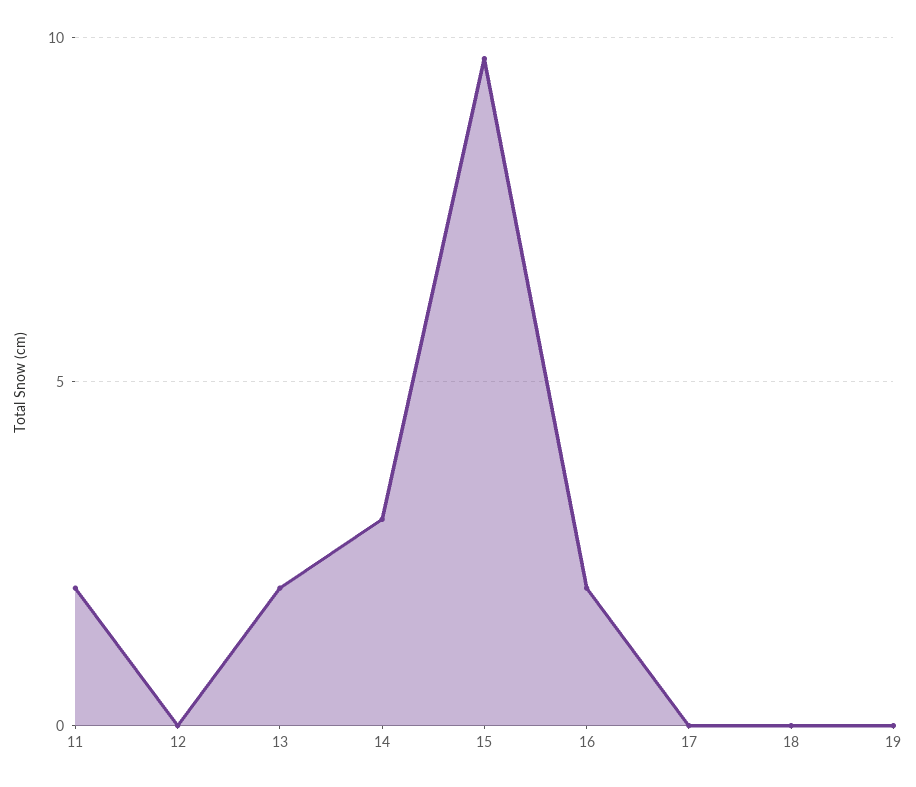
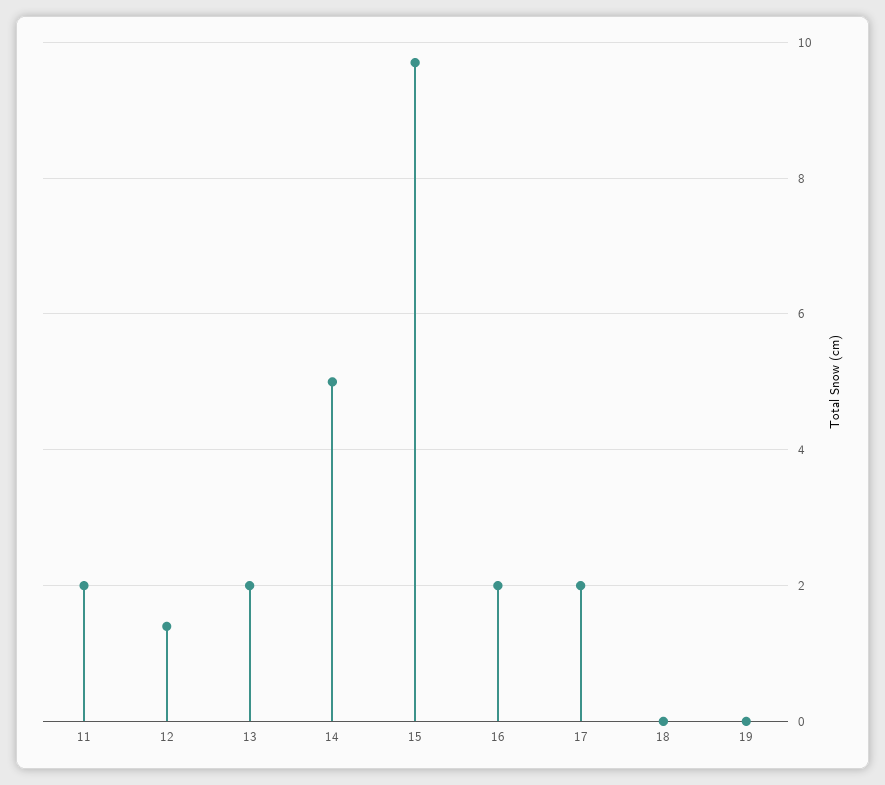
12: 0 -> 1.5
14: 3 -> 5
17: 0 -> 2

